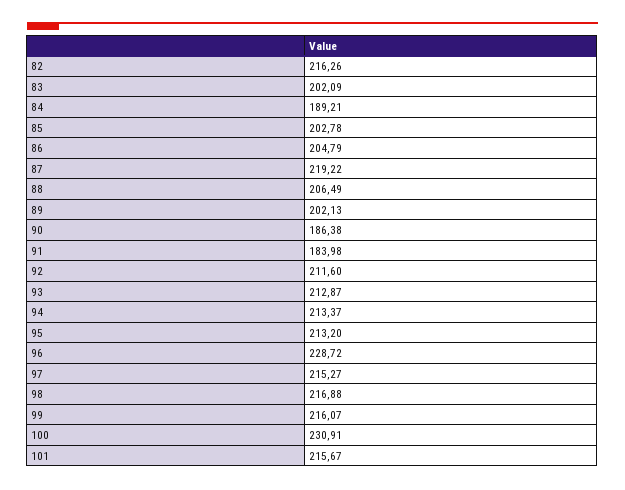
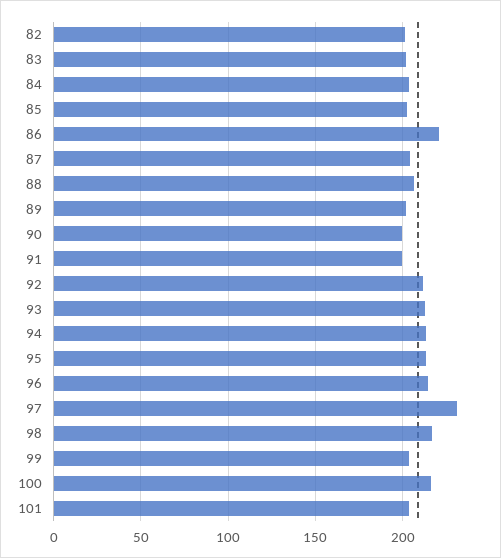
82: 216.26 -> 200
84: 189.21 -> 205
86: 204.79 -> 220
87: 219.22 -> 205
90: 186.38 -> 200
91: 183.98 -> 200
96: 228.72 -> 215
97: 215.27 -> 230
99: 216.07 -> 205
100: 230.91 -> 215
101: 215.67 -> 205

